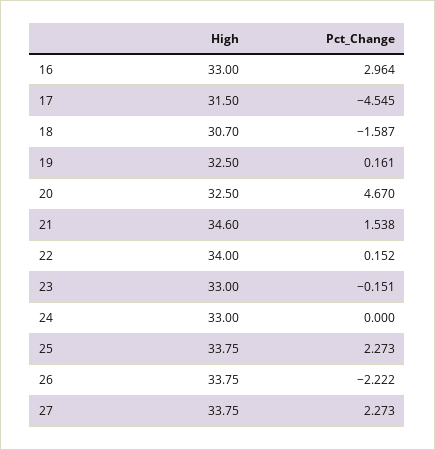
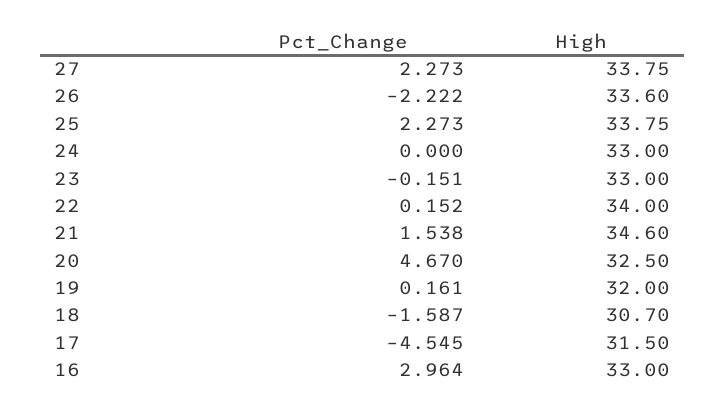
High, 19: 32.5 -> 32
High, 26: 33.75 -> 33.6

